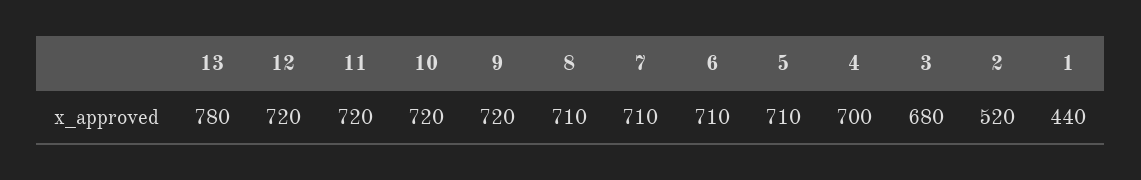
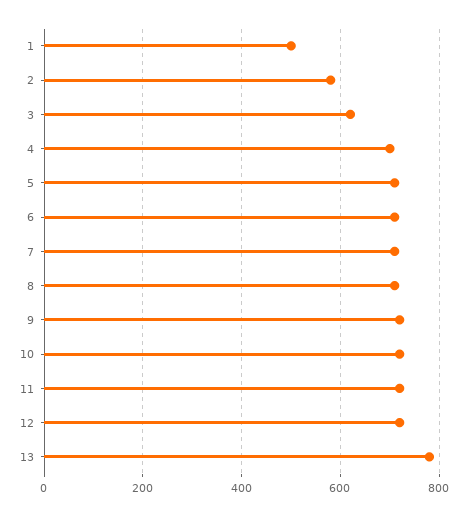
3: 680 -> 620
2: 520 -> 580
1: 440 -> 500

